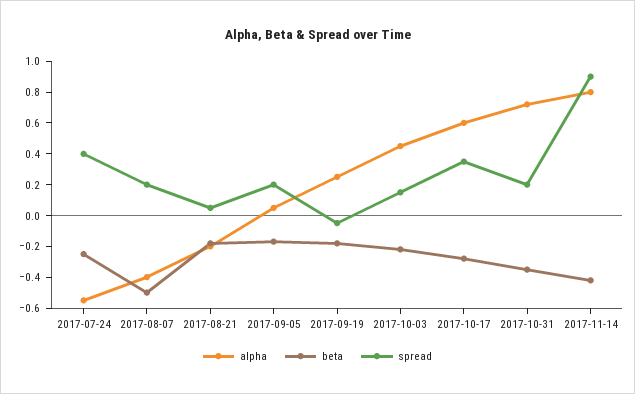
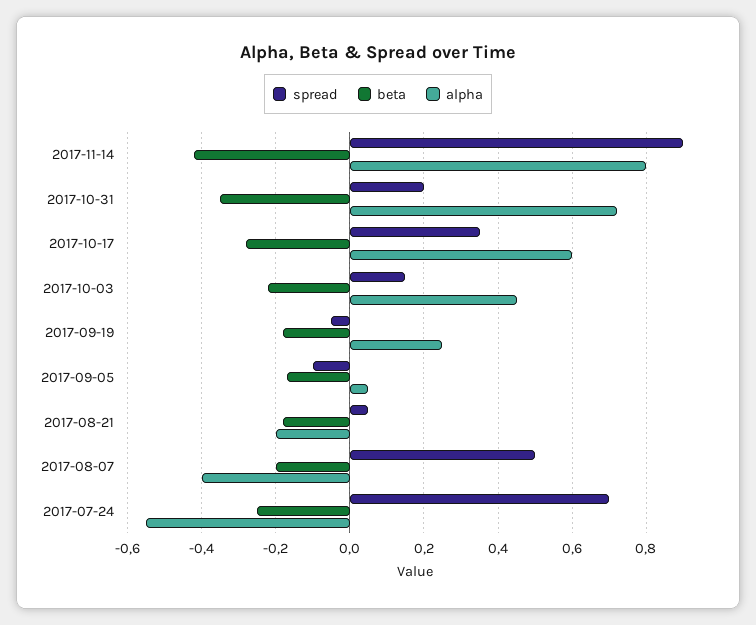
spread, 2017-07-24: 0.4 -> 0.7
beta, 2017-08-07: -0.5 -> -0.2
spread, 2017-08-07: 0.2 -> 0.5
spread, 2017-09-05: 0.2 -> -0.1

